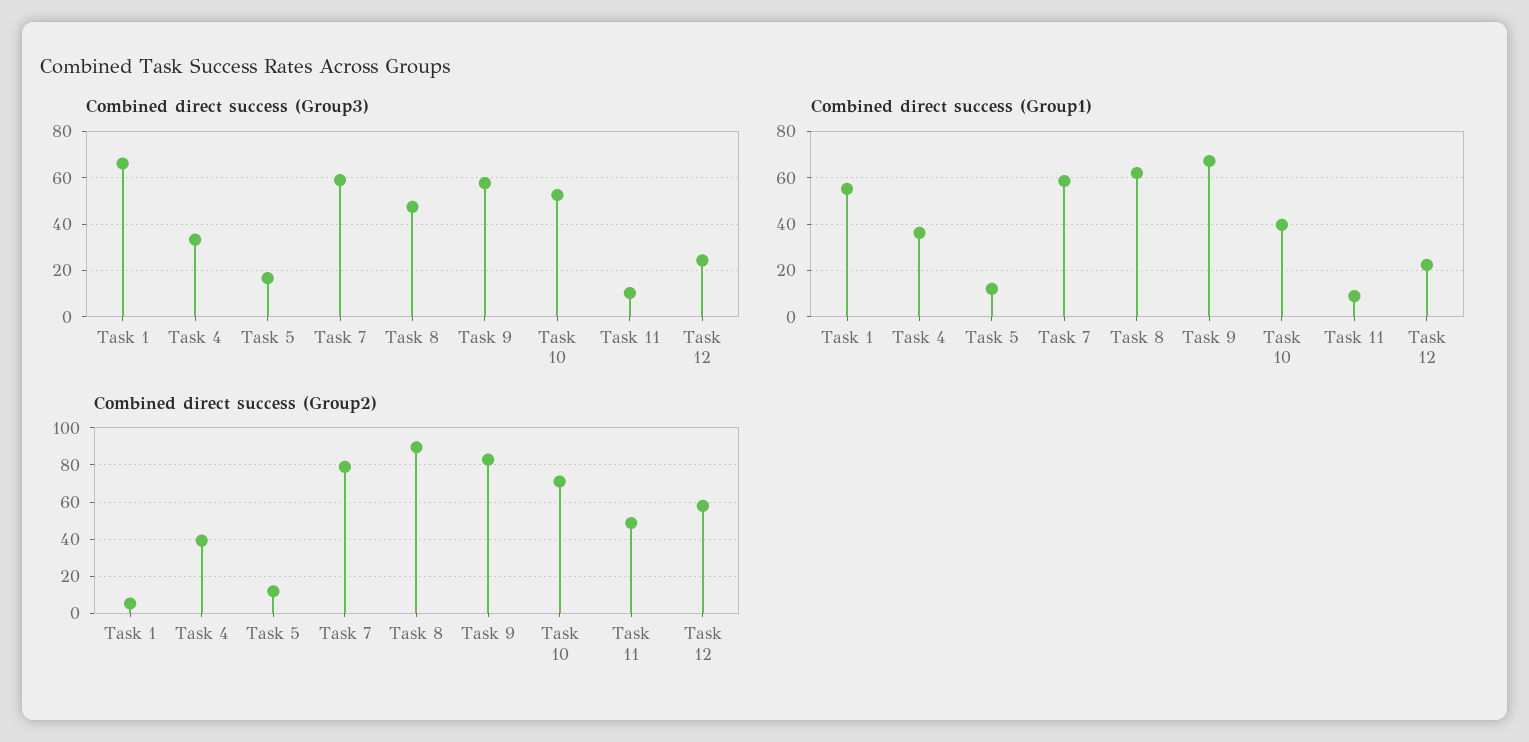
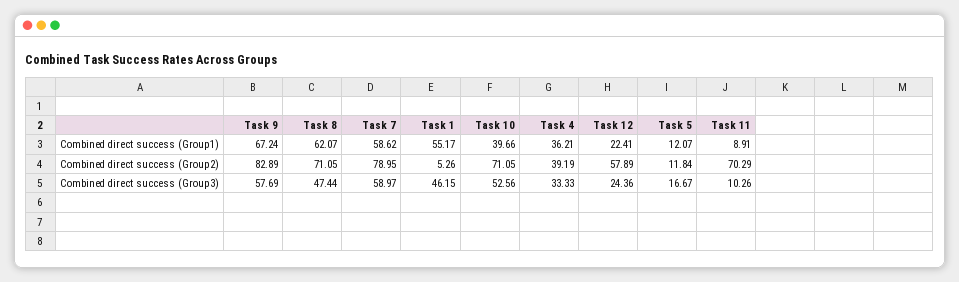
Combined direct success (Group3), Task 1: 65 -> 46.15
Combined direct success (Group2), Task 8: 90 -> 71.05
Combined direct success (Group2), Task 11: 50 -> 70.29

